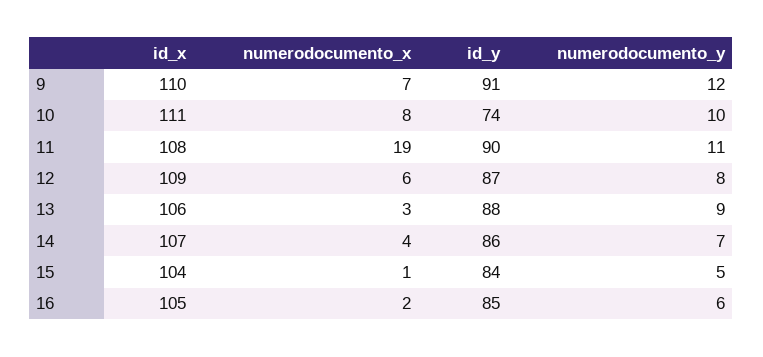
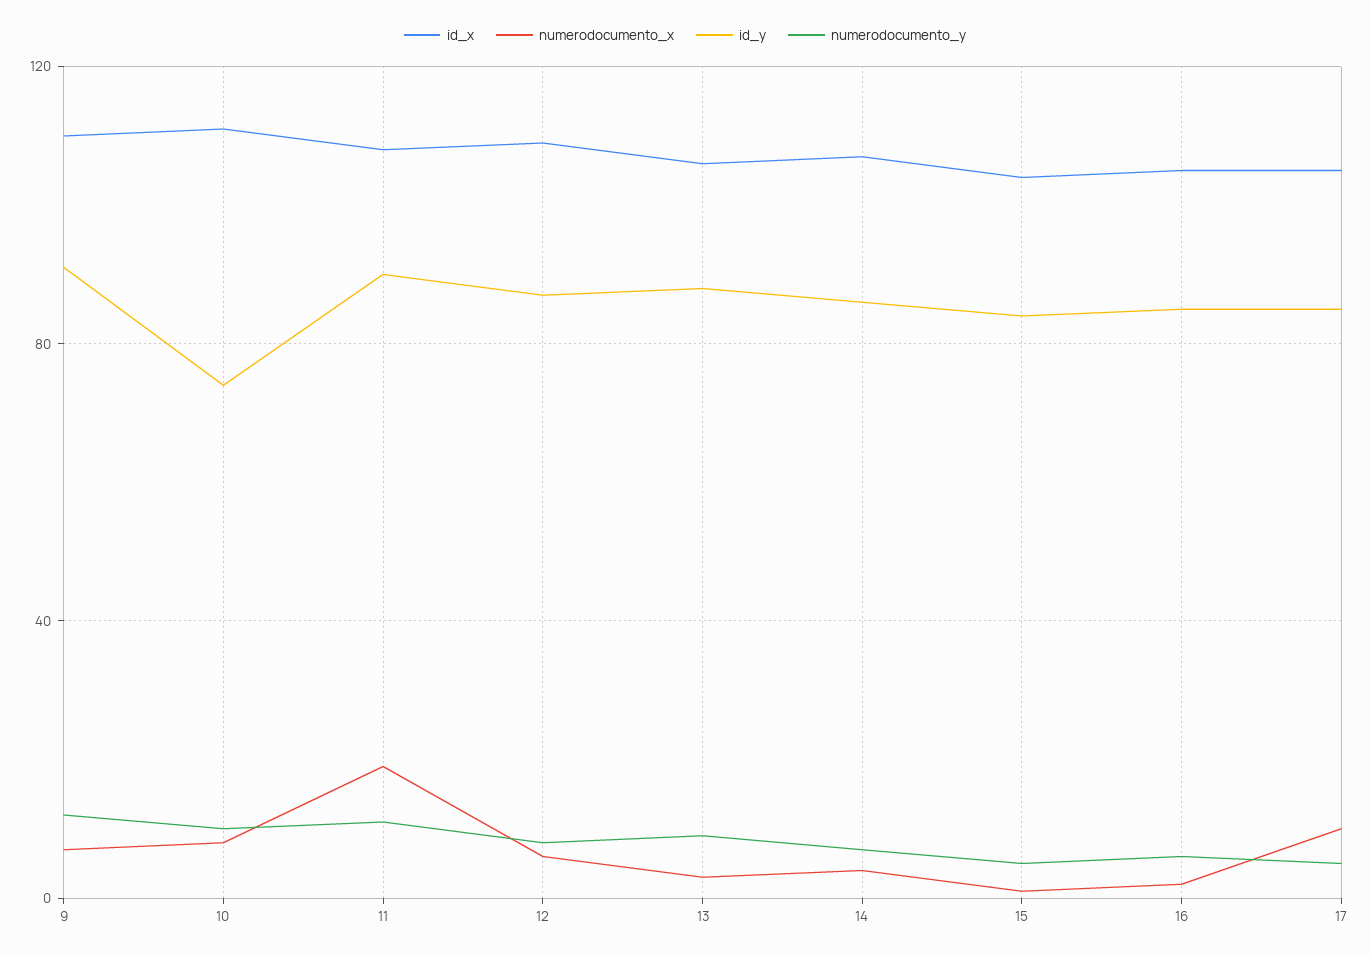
id_x, 17: none -> 105
numerodocumento_x, 17: none -> 10
id_y, 17: none -> 85
numerodocumento_y, 17: none -> 5

